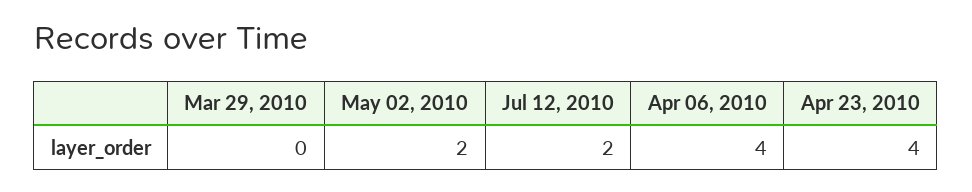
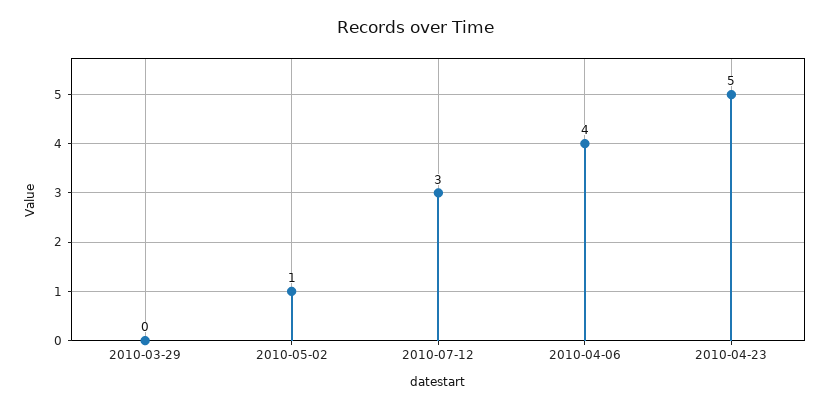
May 02, 2010: 2 -> 1
Jul 12, 2010: 2 -> 3
Apr 23, 2010: 4 -> 5

